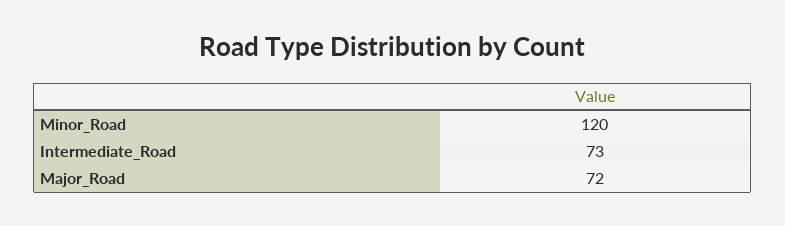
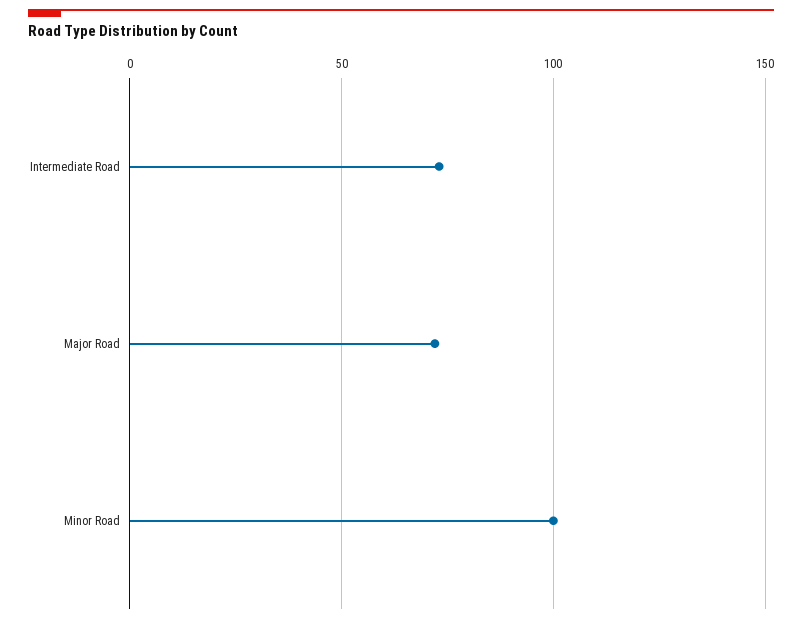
Minor_Road: 120 -> 100

